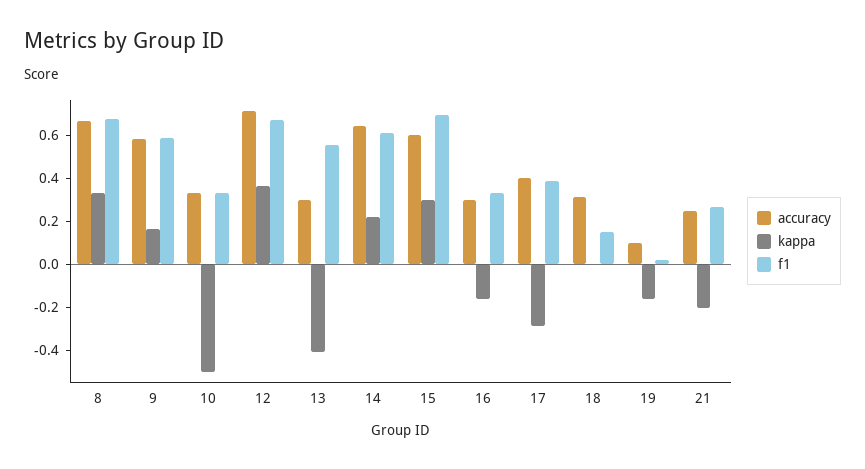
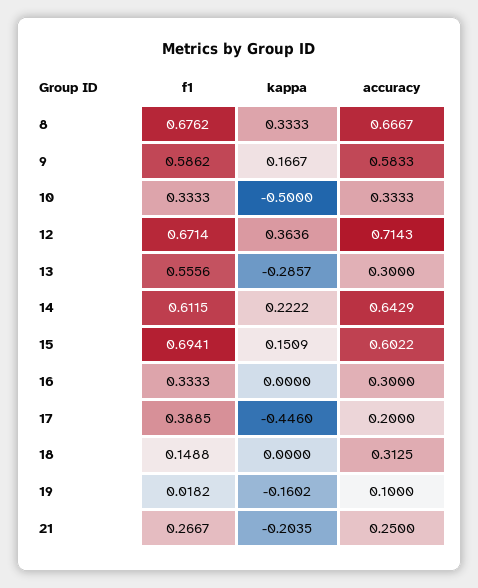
kappa, 13: -0.4 -> -0.2857
kappa, 15: 0.3 -> 0.1509
kappa, 16: -0.15 -> 0
accuracy, 17: 0.4 -> 0.2
kappa, 17: -0.3 -> -0.446

